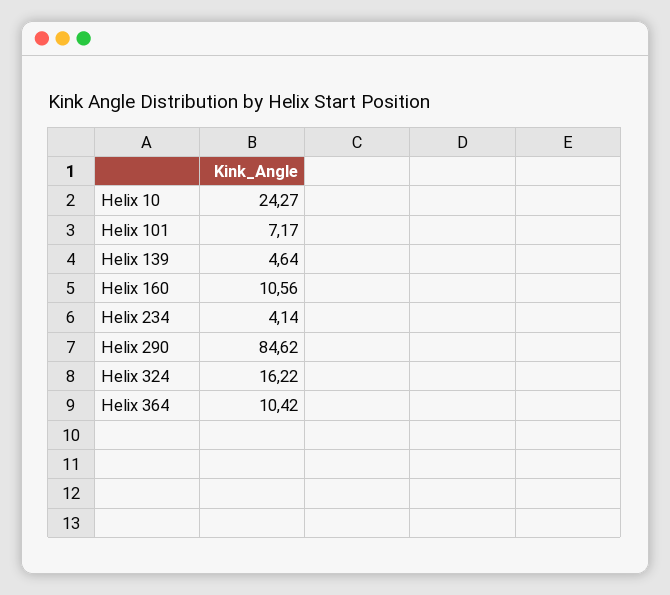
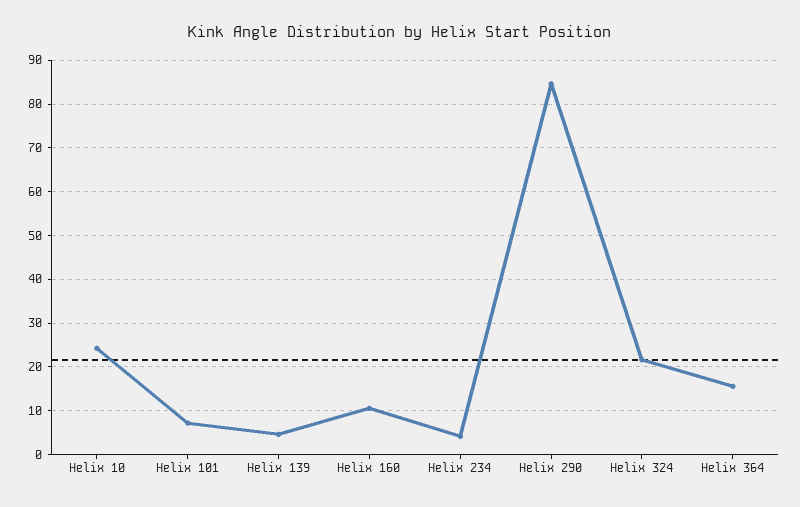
Helix 324: 16.22 -> 22
Helix 364: 10.42 -> 16

